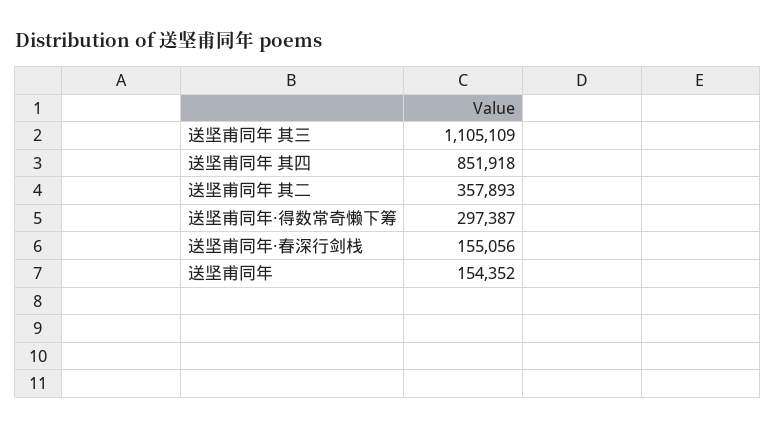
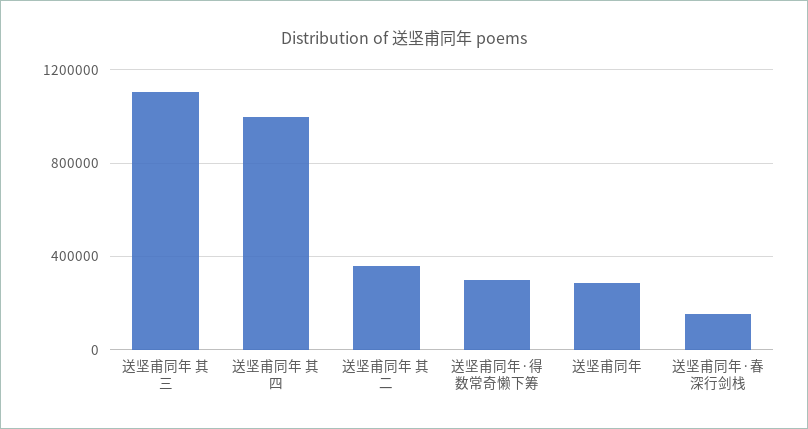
送坚甫同年 其四: 851918 -> 1000000
送坚甫同年: 154352 -> 300000

